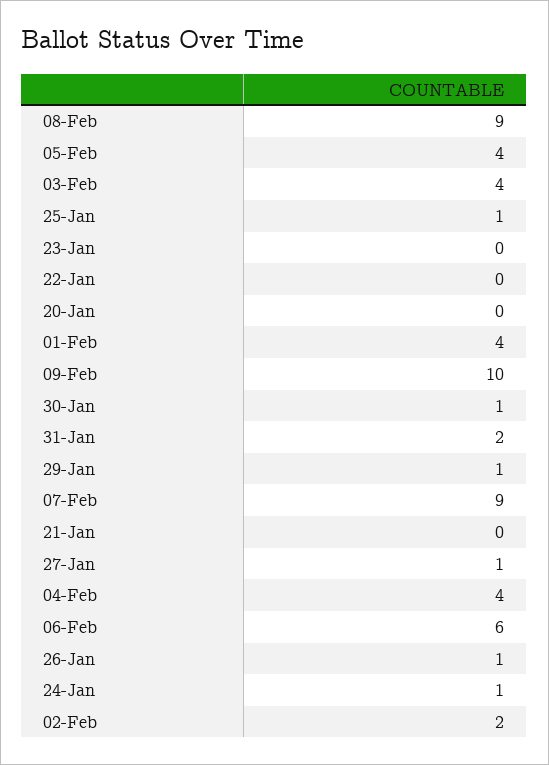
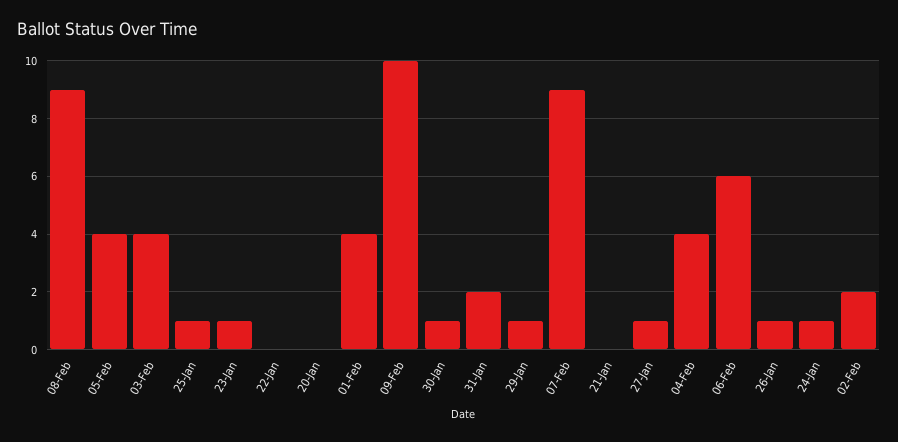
23-Jan: 0 -> 1

